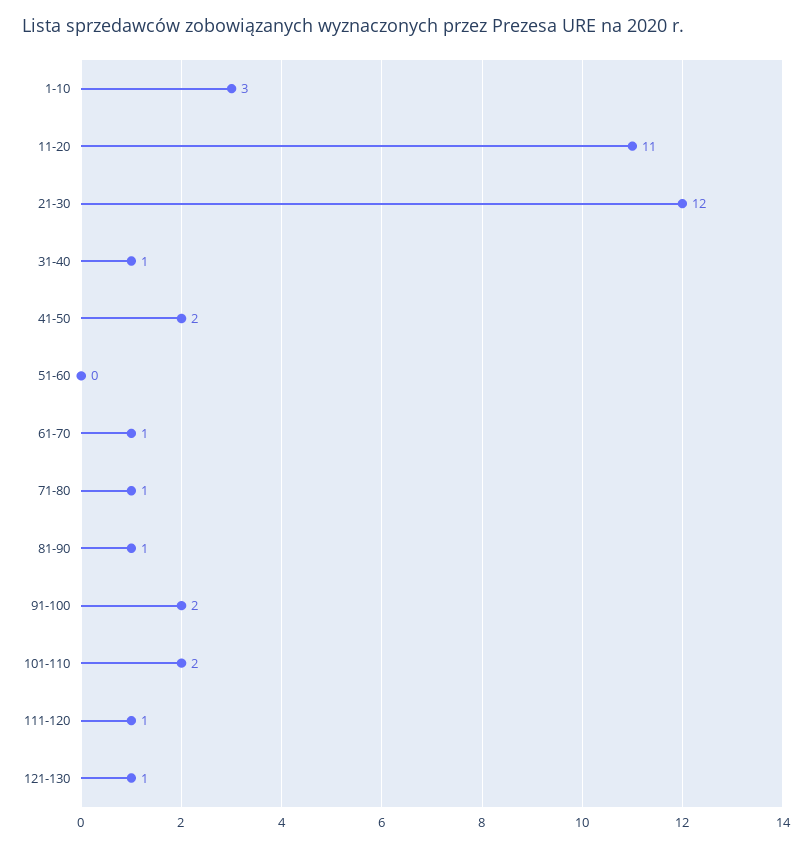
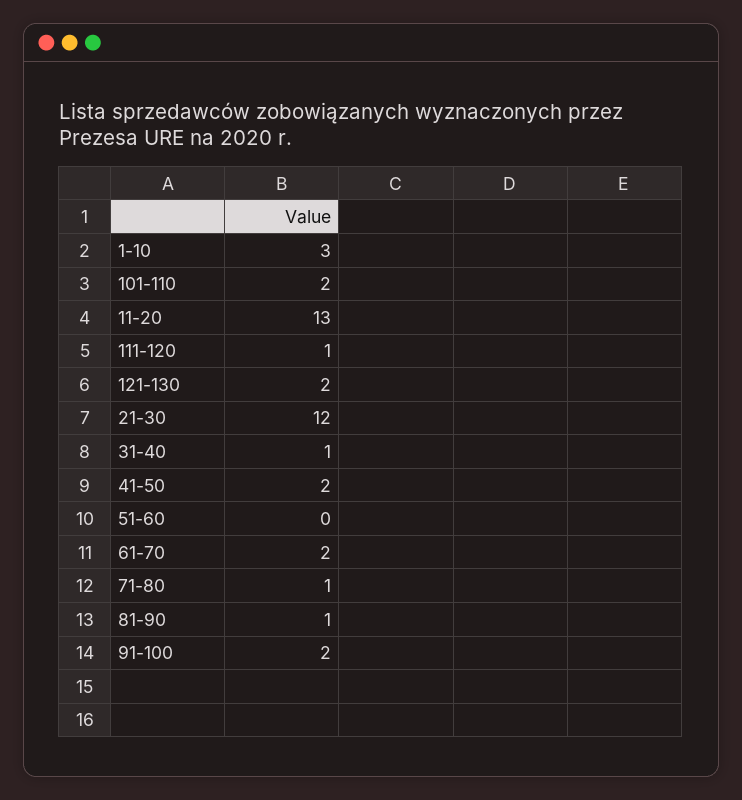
11-20: 11 -> 13
61-70: 1 -> 2
121-130: 1 -> 2

